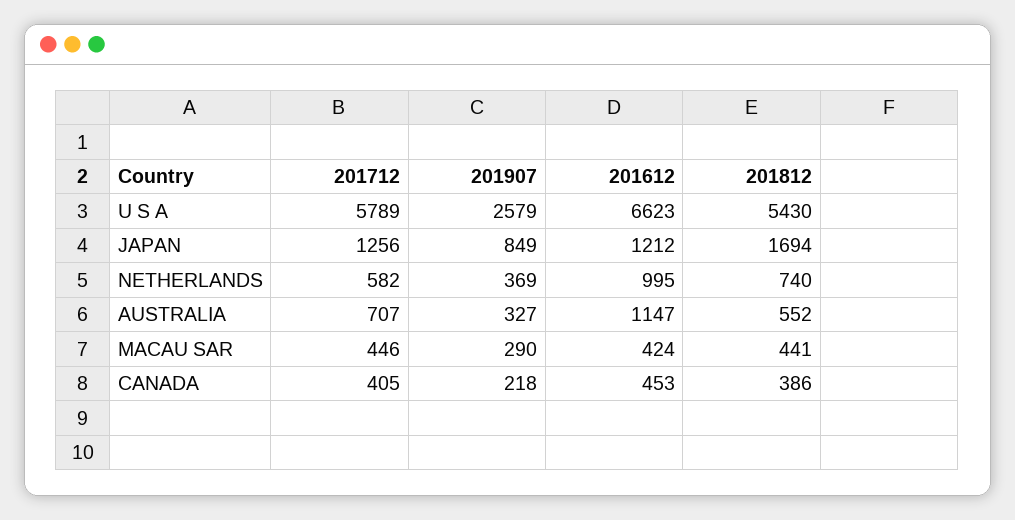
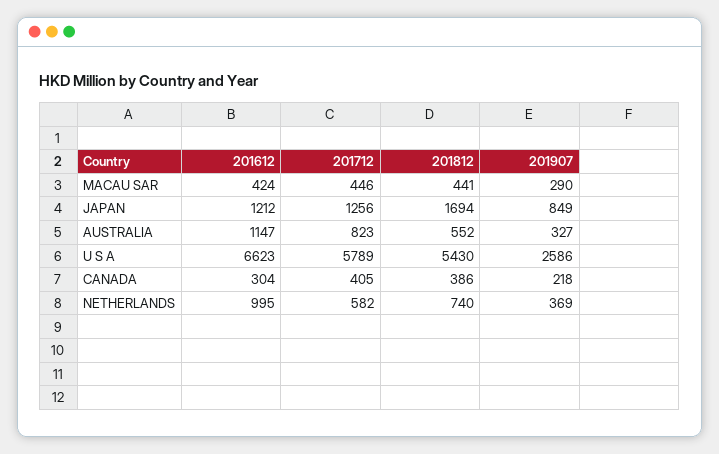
201907, U S A: 2579 -> 2586
201712, AUSTRALIA: 707 -> 823
201612, CANADA: 453 -> 304

